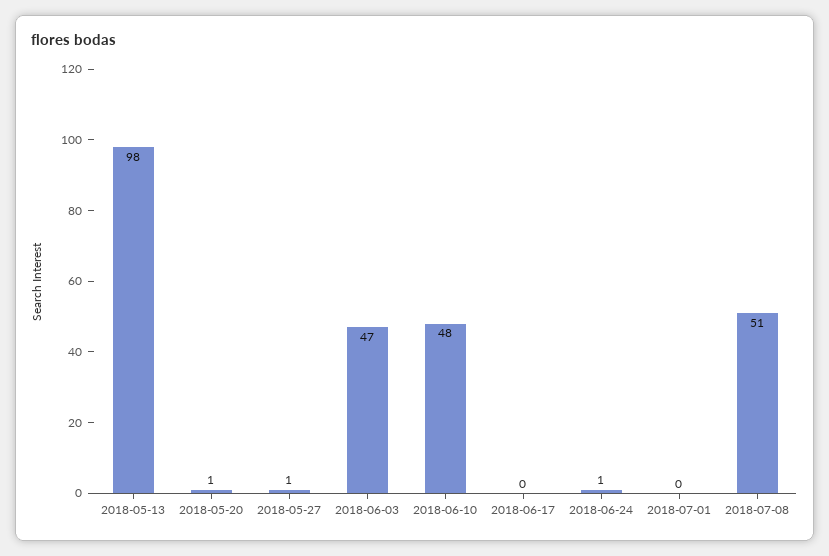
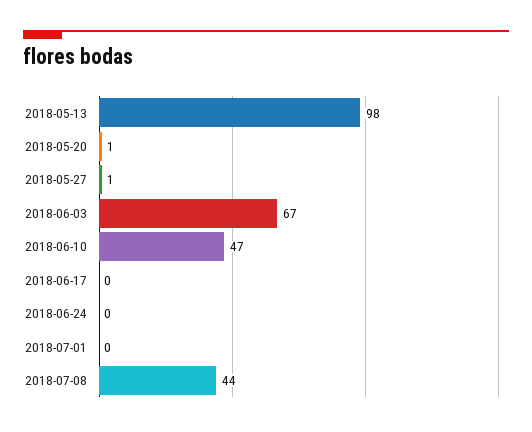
2018-06-03: 47 -> 67
2018-06-10: 48 -> 47
2018-06-24: 1 -> 0
2018-07-08: 51 -> 44

